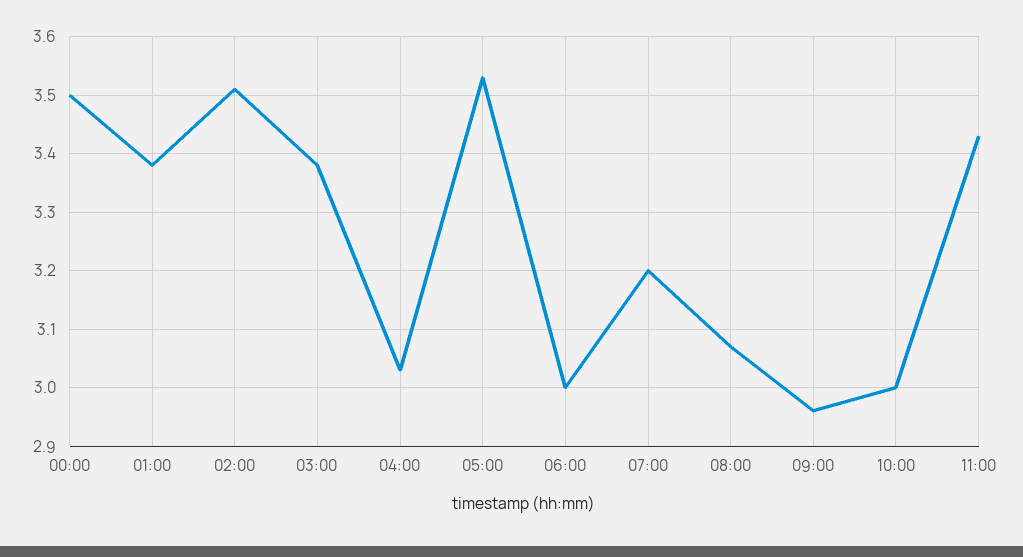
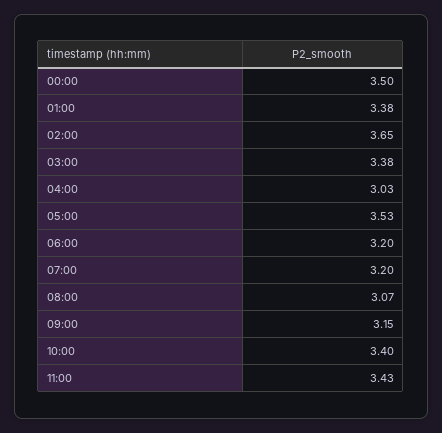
02:00: 3.5 -> 3.65
06:00: 3 -> 3.2
09:00: 2.95 -> 3.15
10:00: 3 -> 3.4

